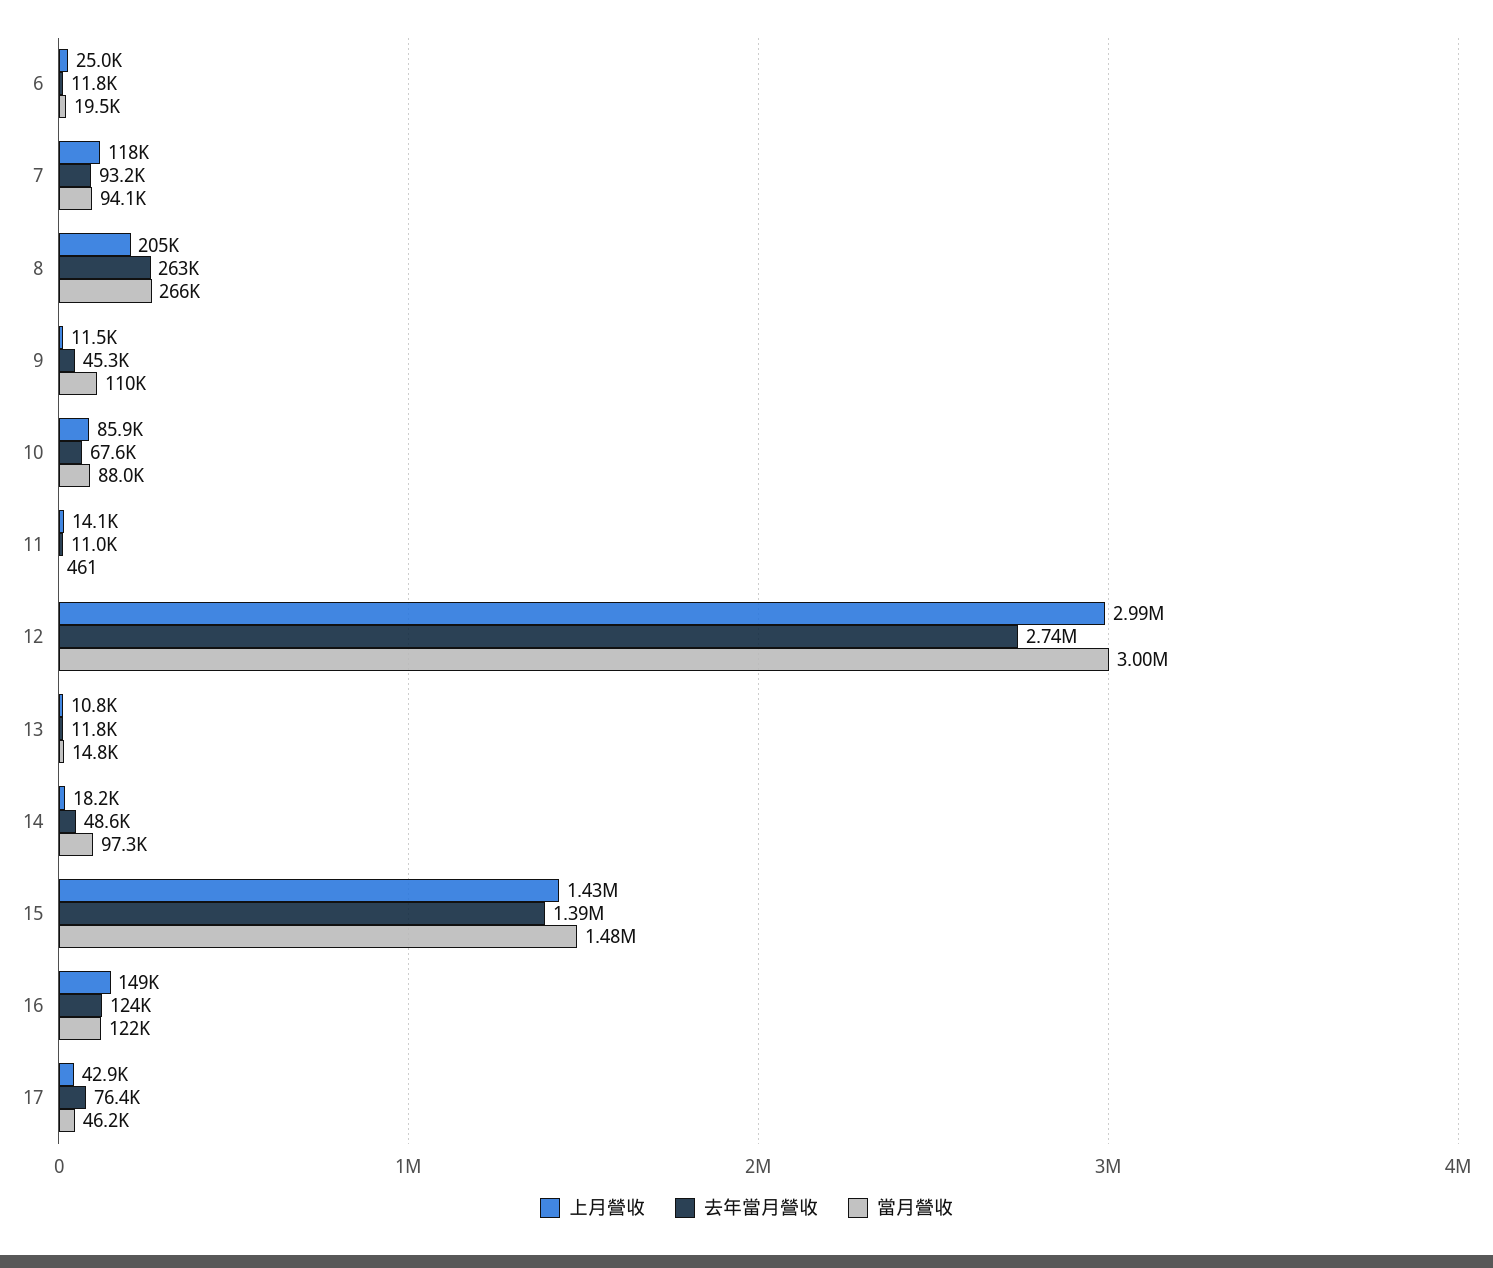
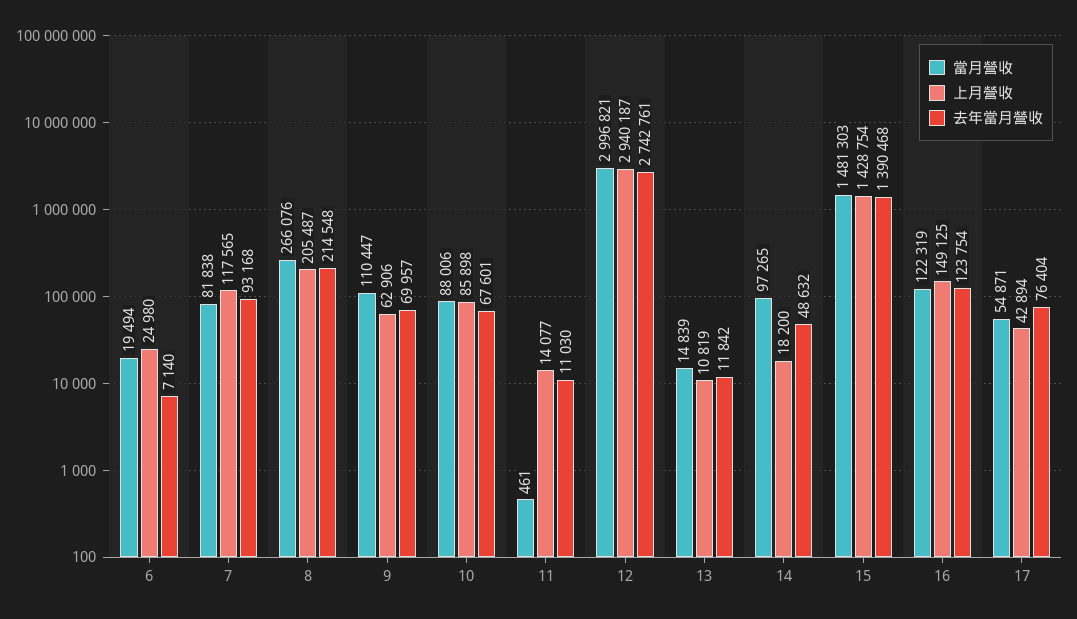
去年當月營收, 6: 11800 -> 7140
當月營收, 7: 94100 -> 81838
去年當月營收, 8: 263000 -> 214548
上月營收, 9: 11500 -> 62906
去年當月營收, 9: 45300 -> 69957
上月營收, 12: 2990000 -> 2940187
當月營收, 17: 46200 -> 54871

